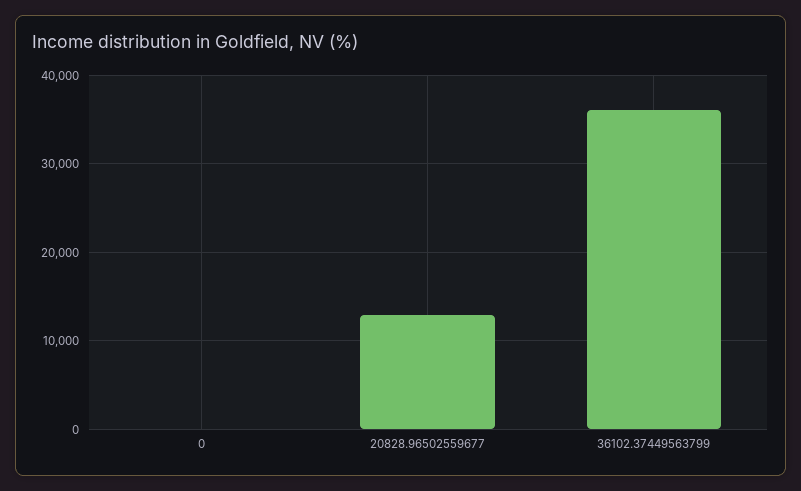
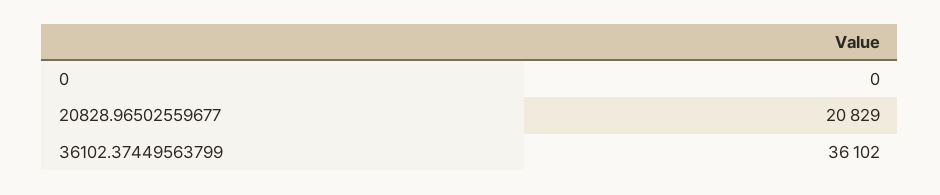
20828.96502559677: 13000 -> 20829

